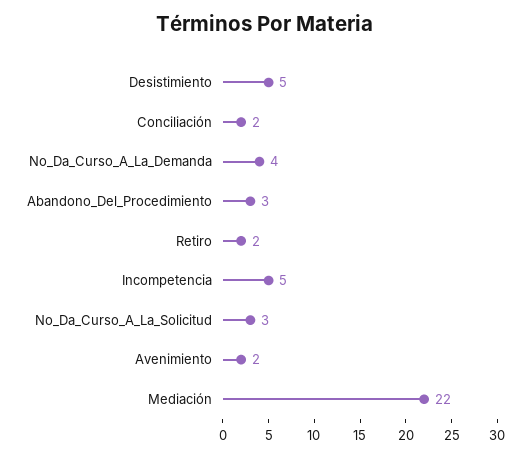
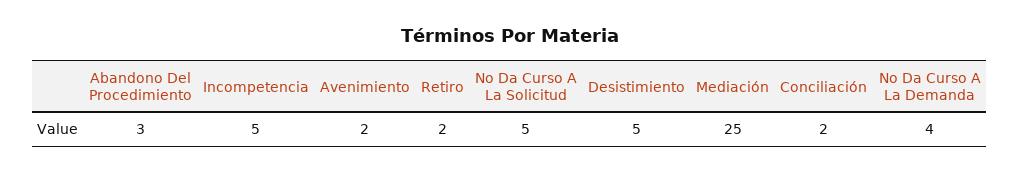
No_Da_Curso_A_La_Solicitud: 3 -> 5
Mediación: 22 -> 25

